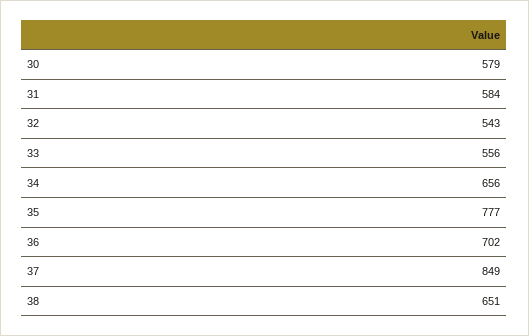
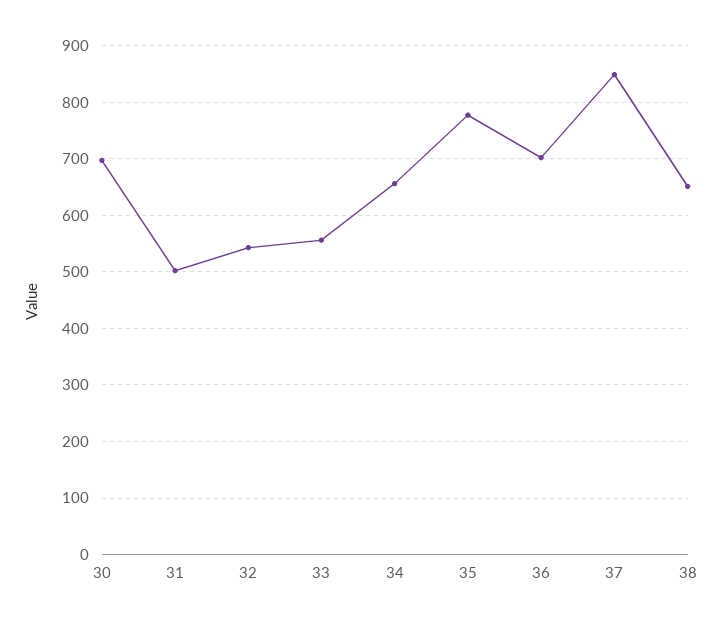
30: 579 -> 700
31: 584 -> 500

